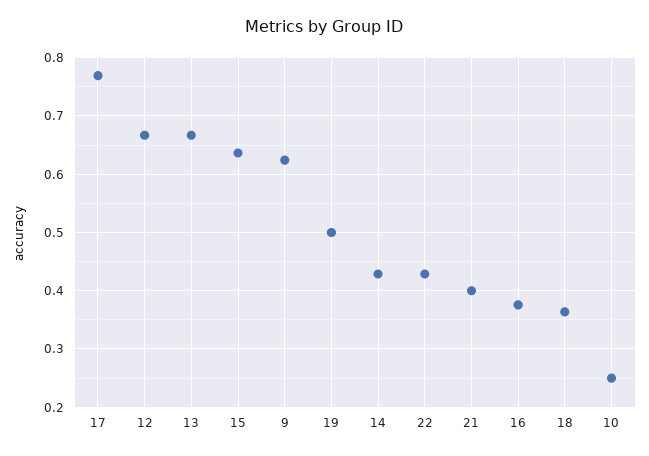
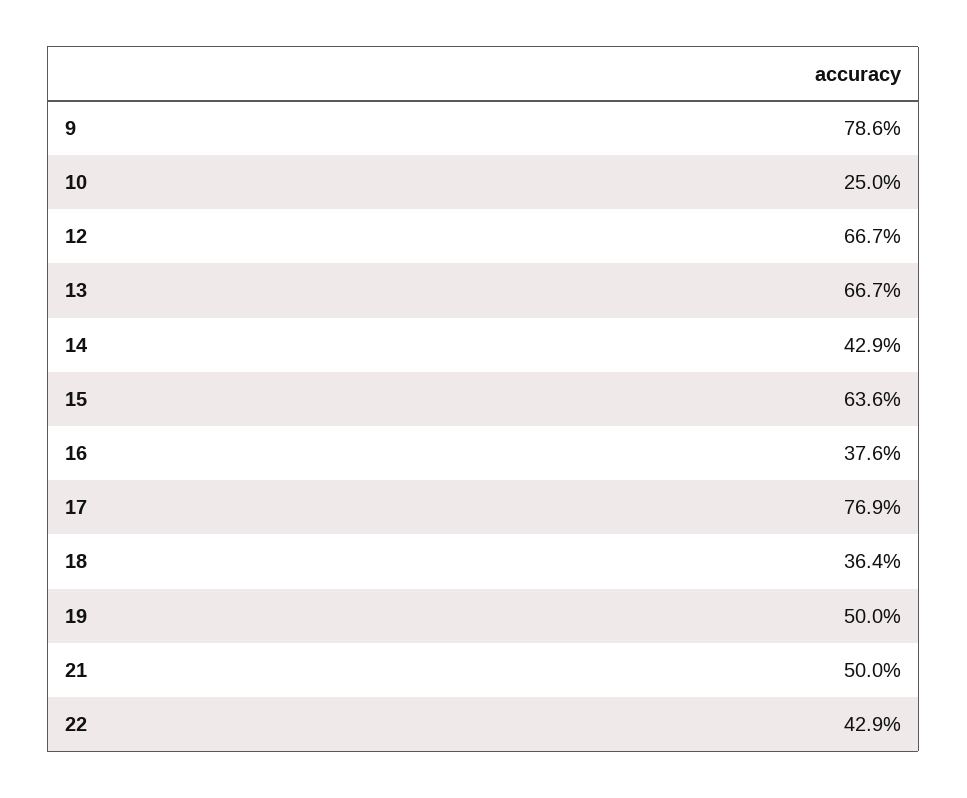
9: 0.62 -> 0.786
21: 0.4 -> 0.5

